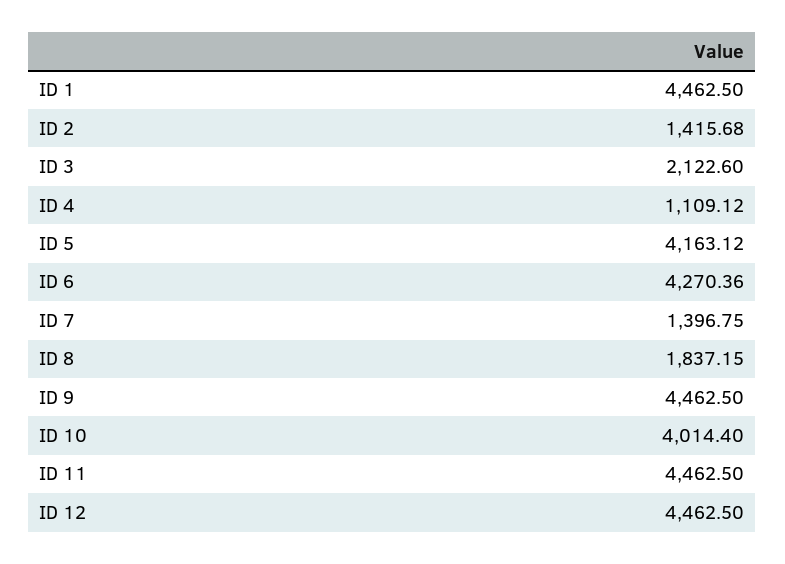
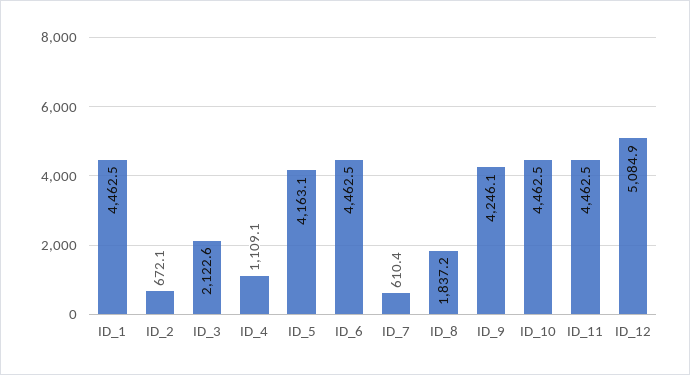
ID 2: 1415.68 -> 672.1
ID 6: 4270.36 -> 4462.5
ID 7: 1396.75 -> 610.4
ID 9: 4462.5 -> 4246.1
ID 10: 4014.4 -> 4462.5
ID 12: 4462.5 -> 5084.9

